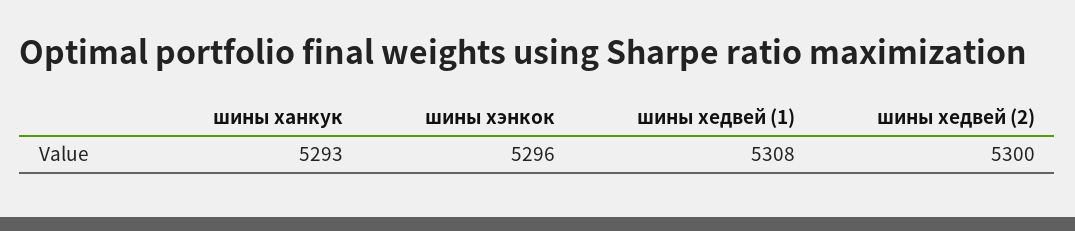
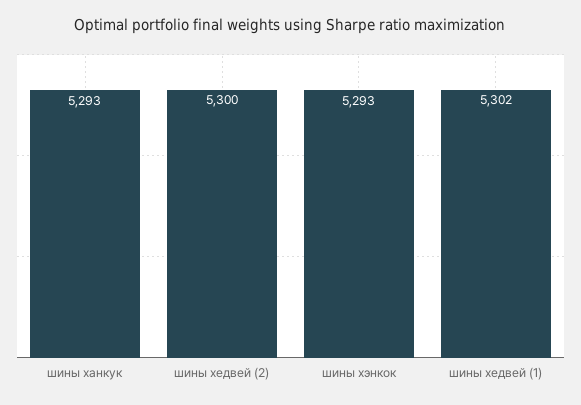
шины хэнкок: 5296 -> 5293
шины хедвей (1): 5308 -> 5302

